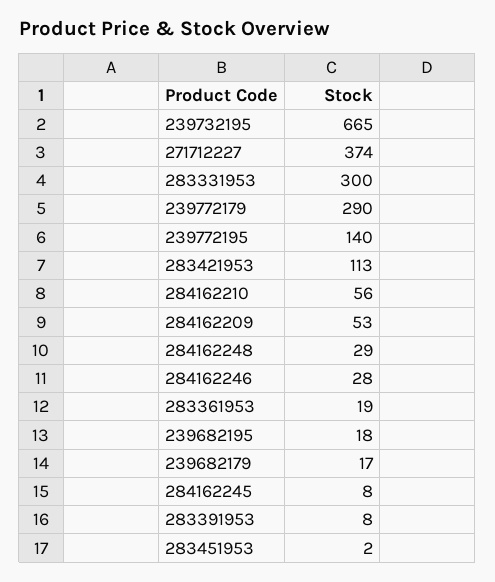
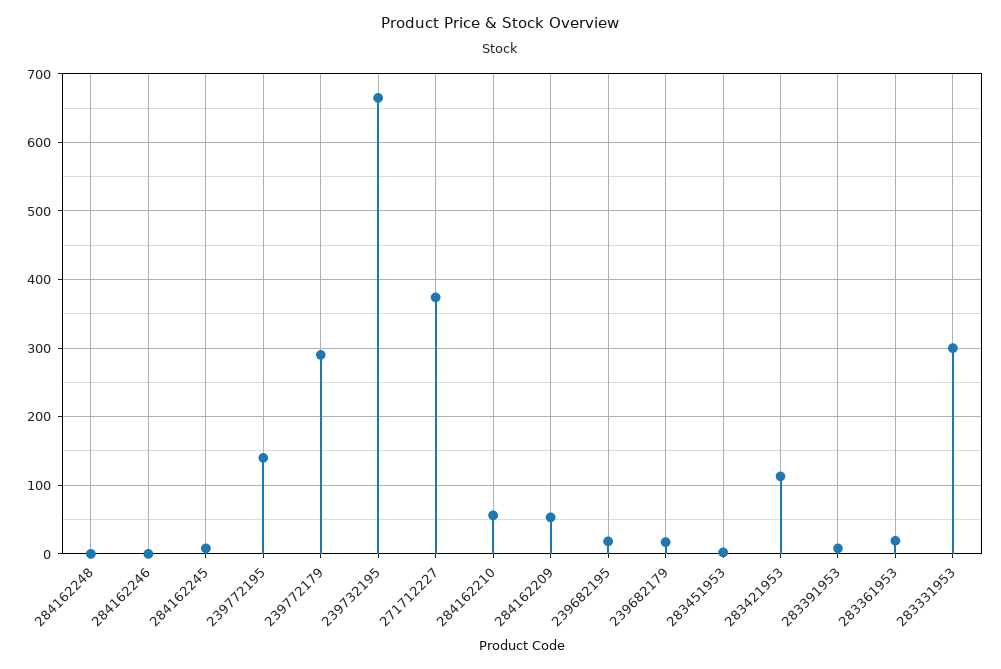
284162248: 29 -> 0
284162246: 28 -> 0

